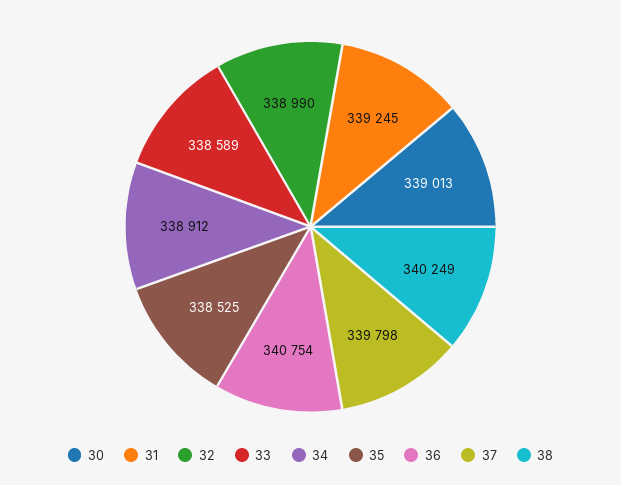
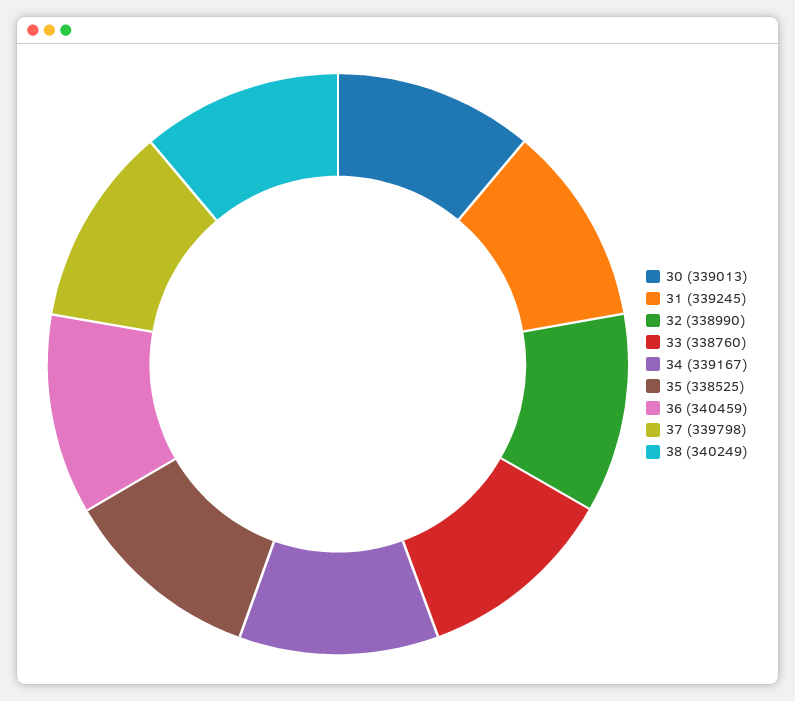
33: 338589 -> 338760
34: 338912 -> 339167
36: 340754 -> 340459

